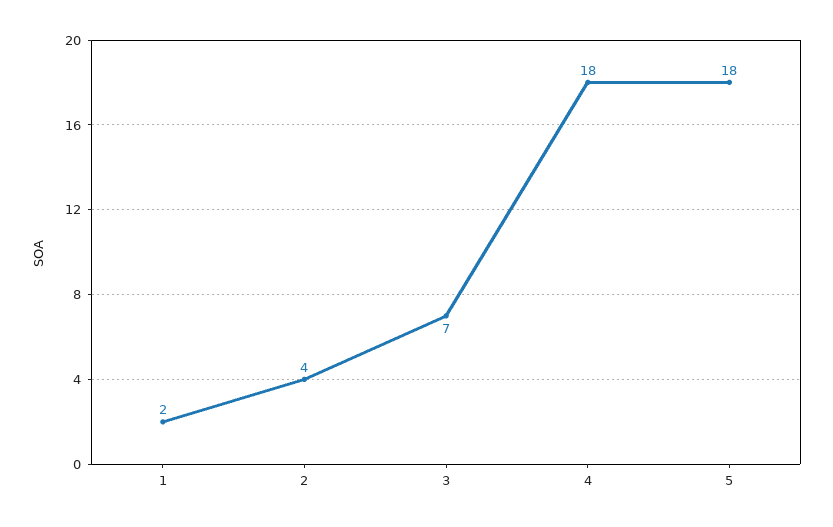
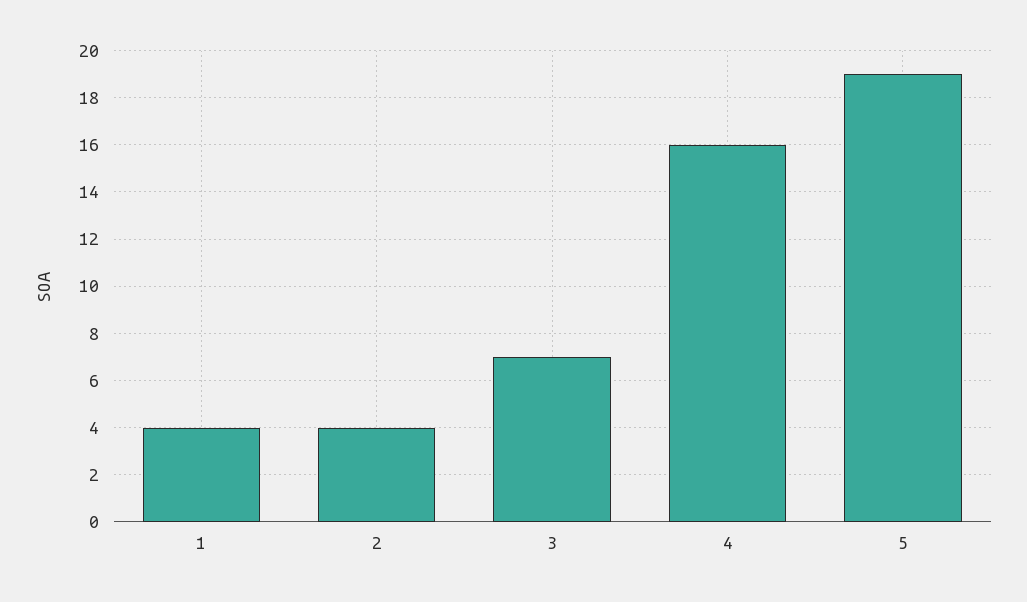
1: 2 -> 4
4: 18 -> 16
5: 18 -> 19

